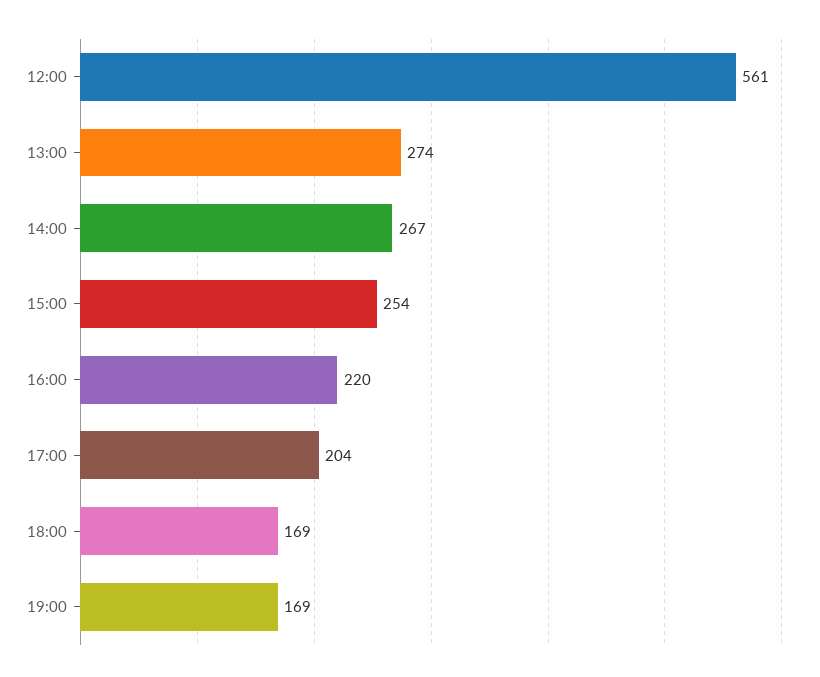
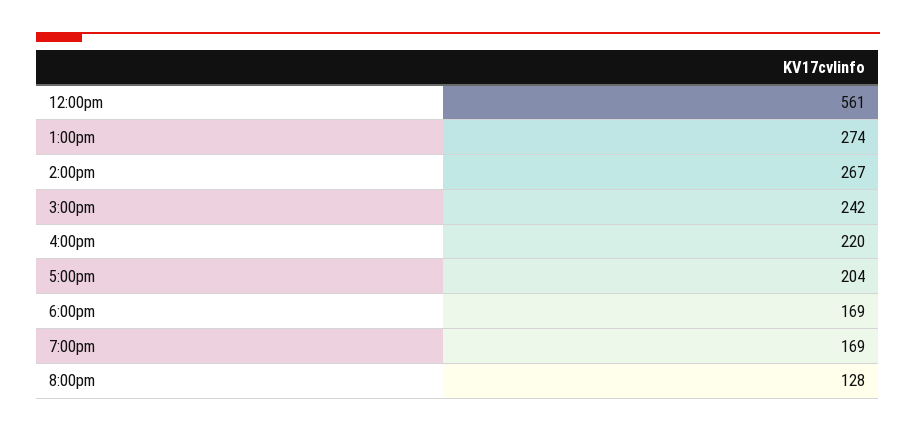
15:00: 254 -> 242
8:00pm: none -> 128

